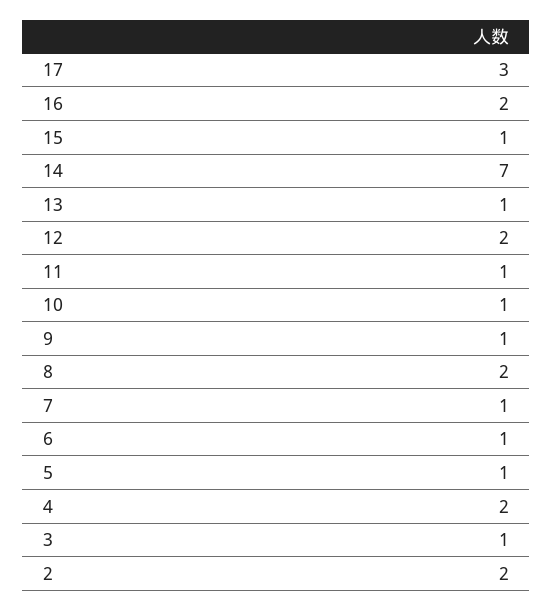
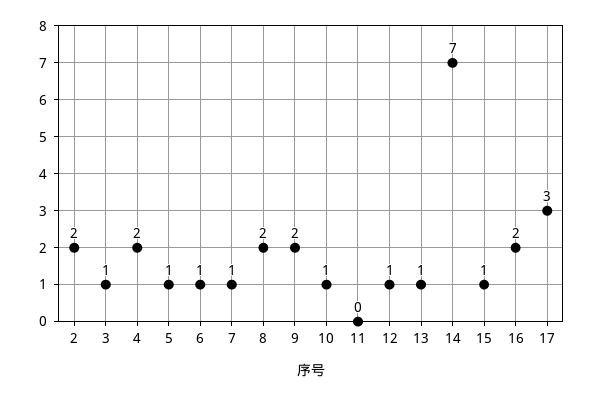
12: 2 -> 1
11: 1 -> 0
9: 1 -> 2

